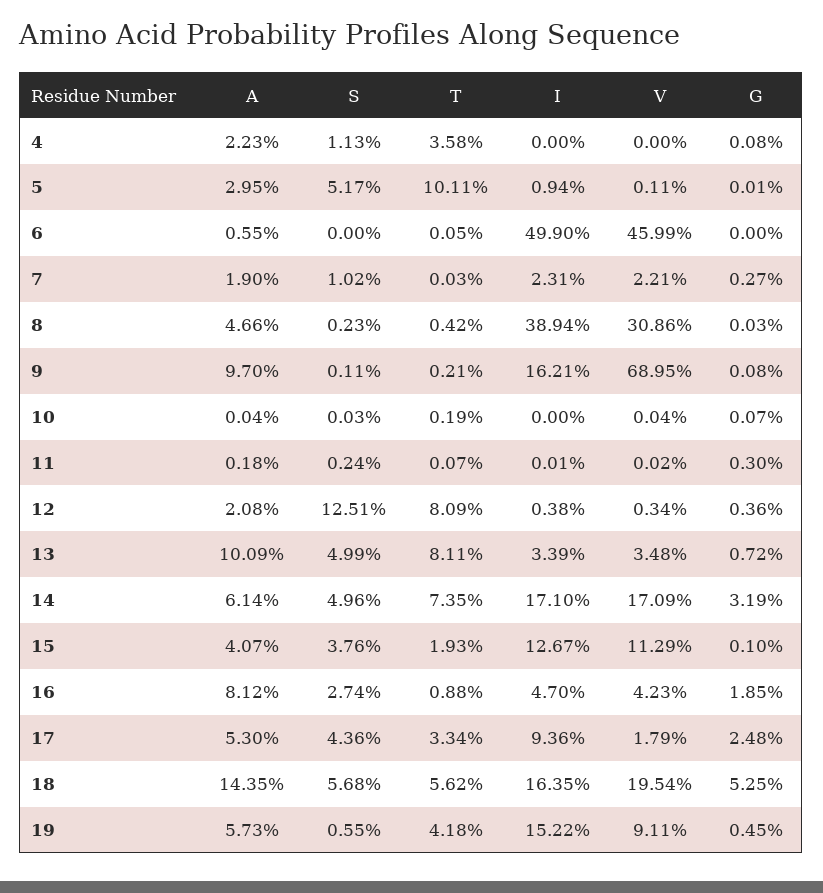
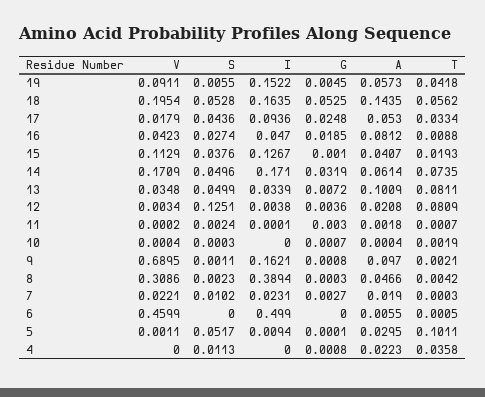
S, 18: 0.0568 -> 0.0528

